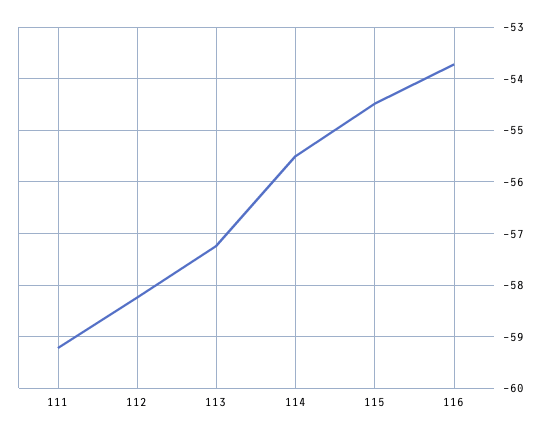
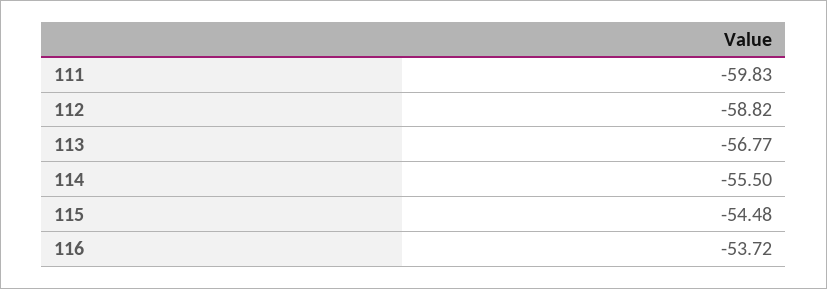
111: -59.2 -> -59.83
112: -58.2 -> -58.82
113: -57.2 -> -56.77

